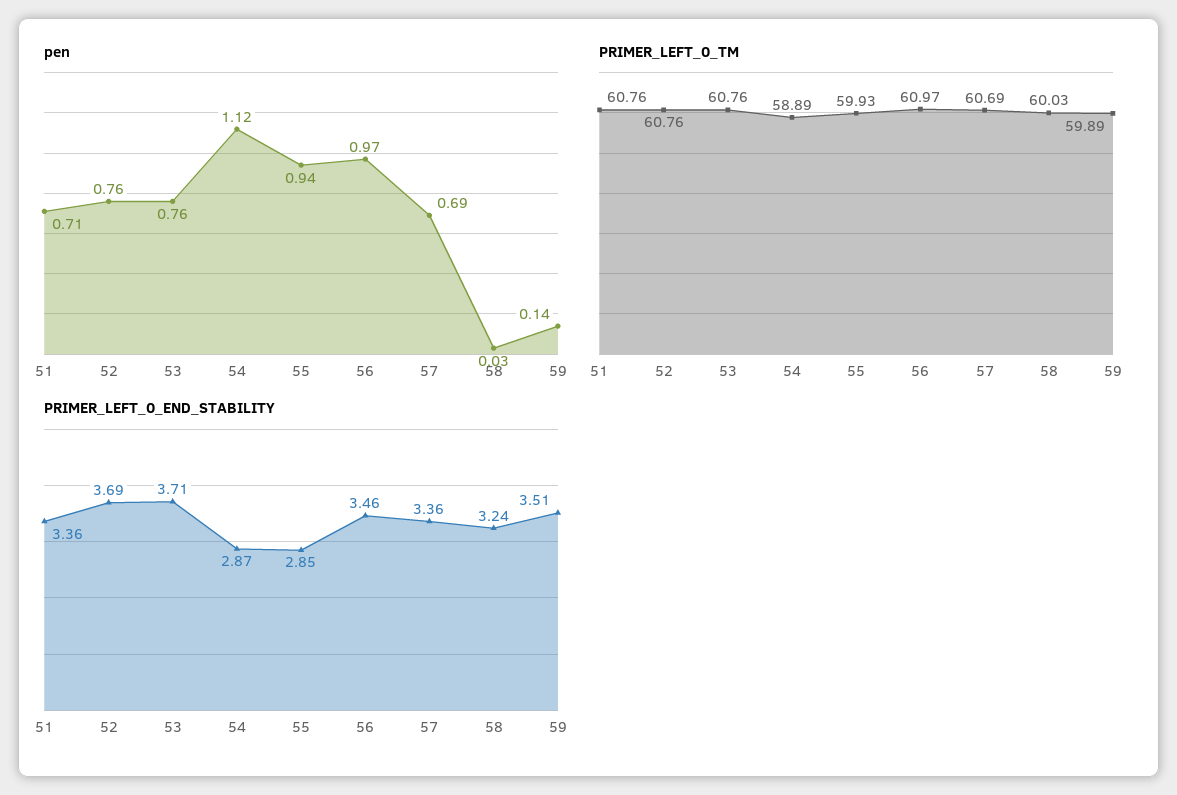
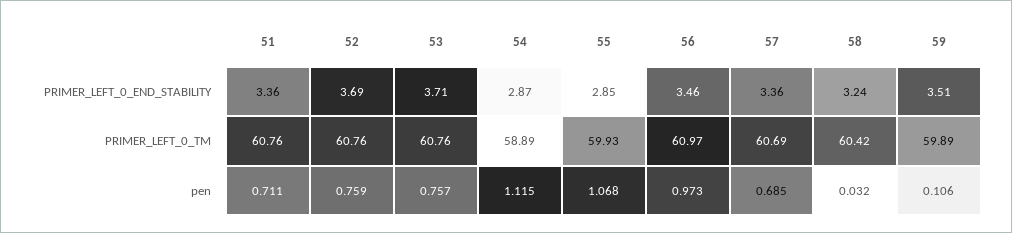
pen, 55: 0.94 -> 1.068
pen, 59: 0.14 -> 0.106
PRIMER_LEFT_0_TM, 58: 60.03 -> 60.42

